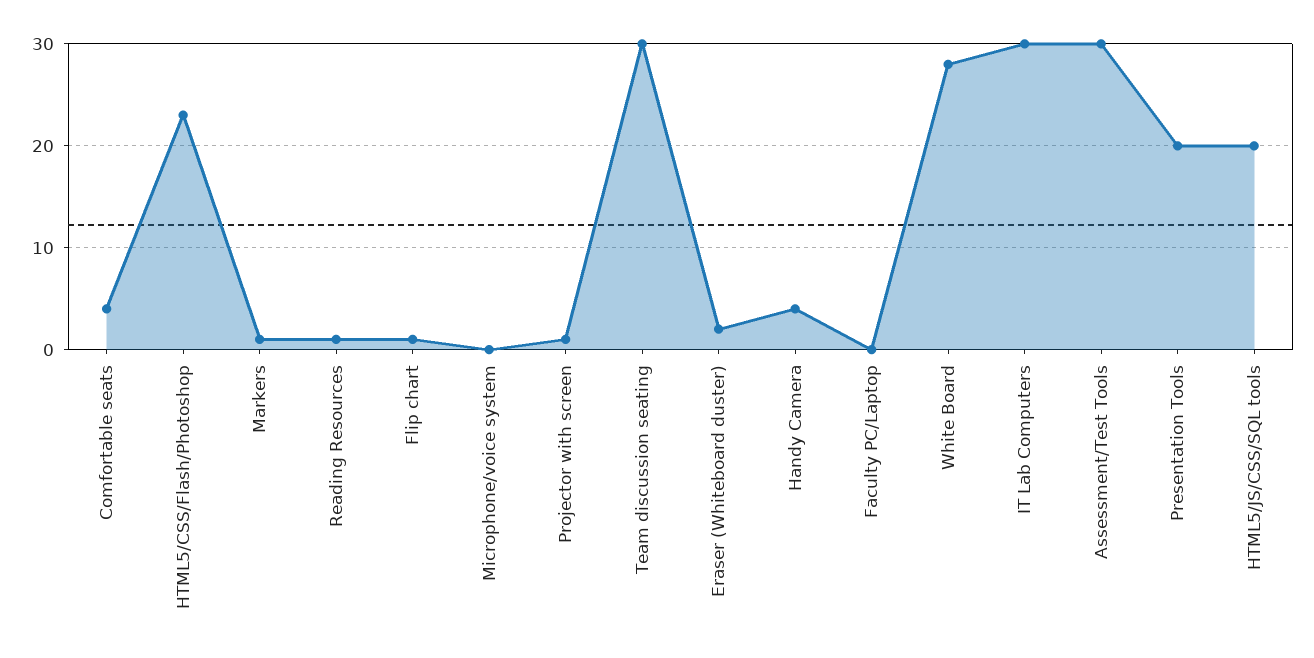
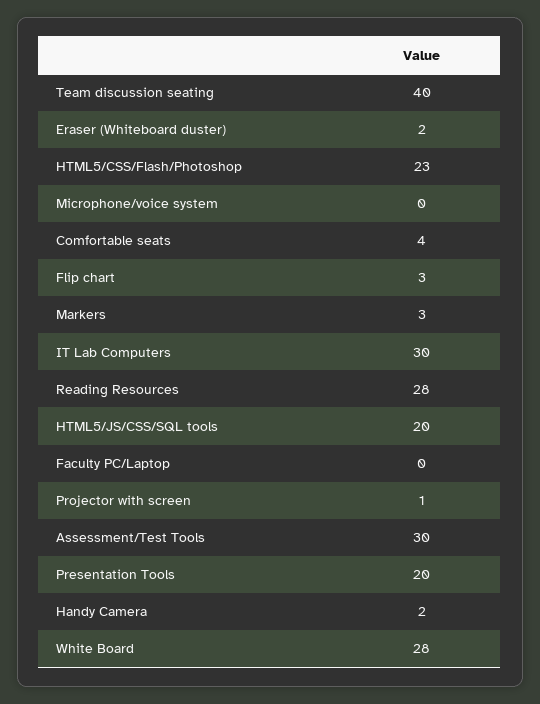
Markers: 1 -> 3
Reading Resources: 1 -> 28
Flip chart: 1 -> 3
Team discussion seating: 30 -> 40
Handy Camera: 4 -> 2

